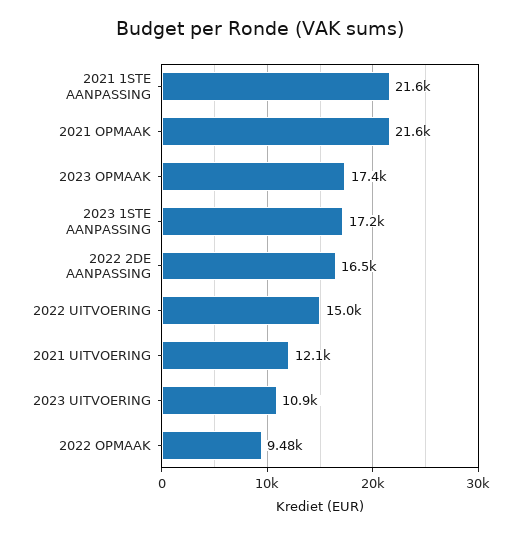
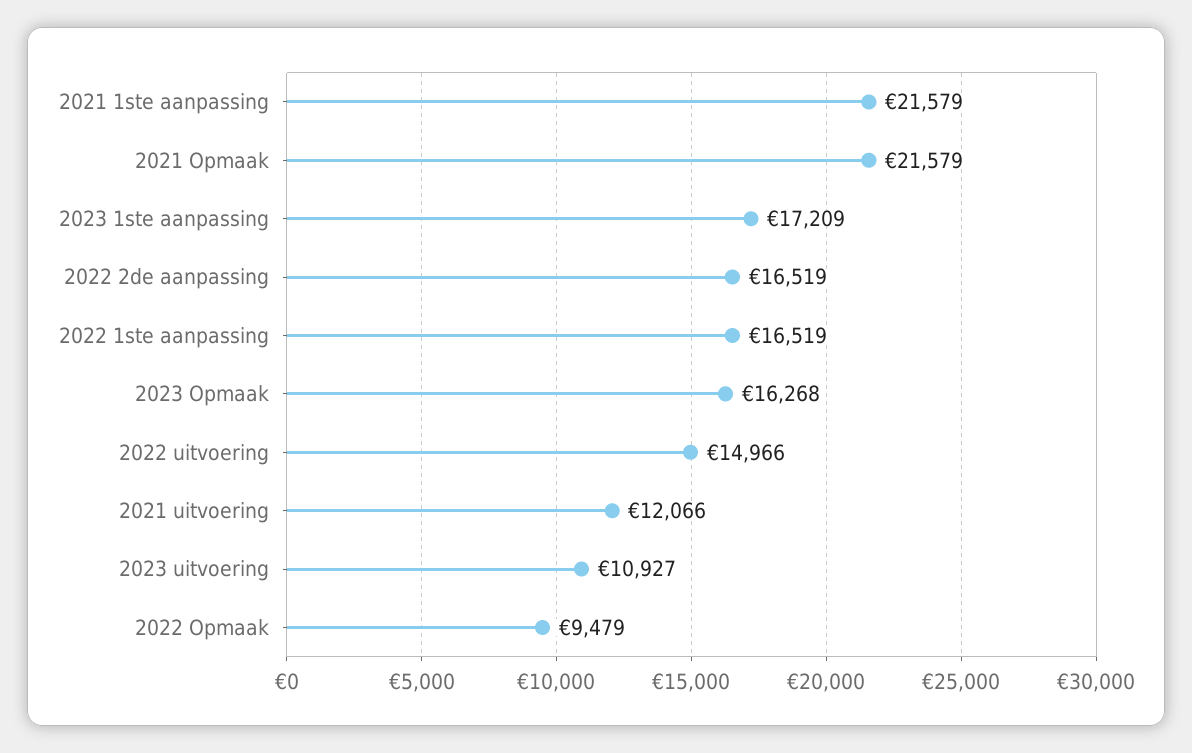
2023 OPMAAK: 17400 -> 16268
2022 1ste aanpassing: none -> 16519

